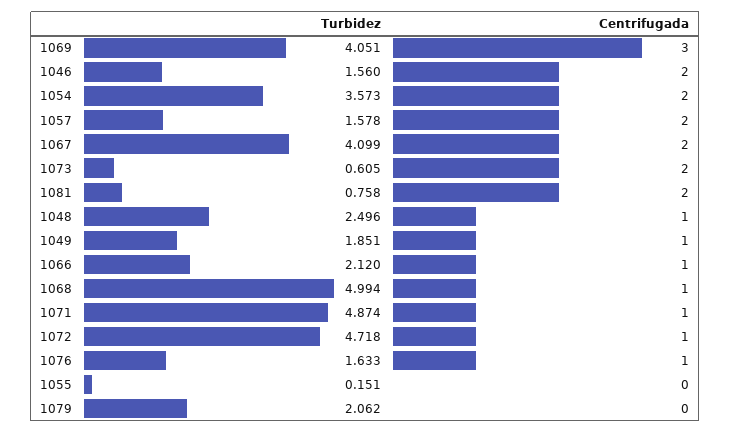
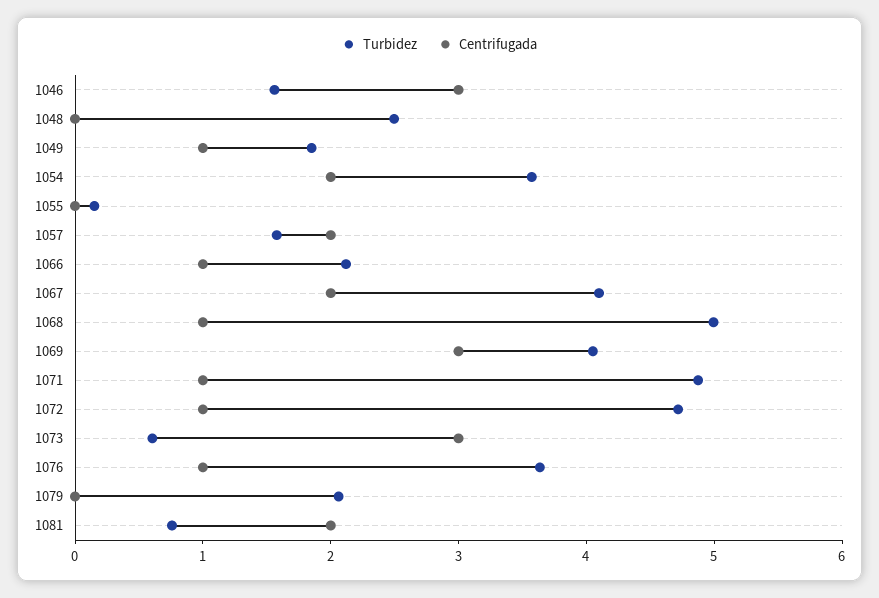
Centrifugada, 1046: 2 -> 3
Centrifugada, 1073: 2 -> 3
Centrifugada, 1048: 1 -> 0
Turbidez, 1076: 1.633 -> 3.6

